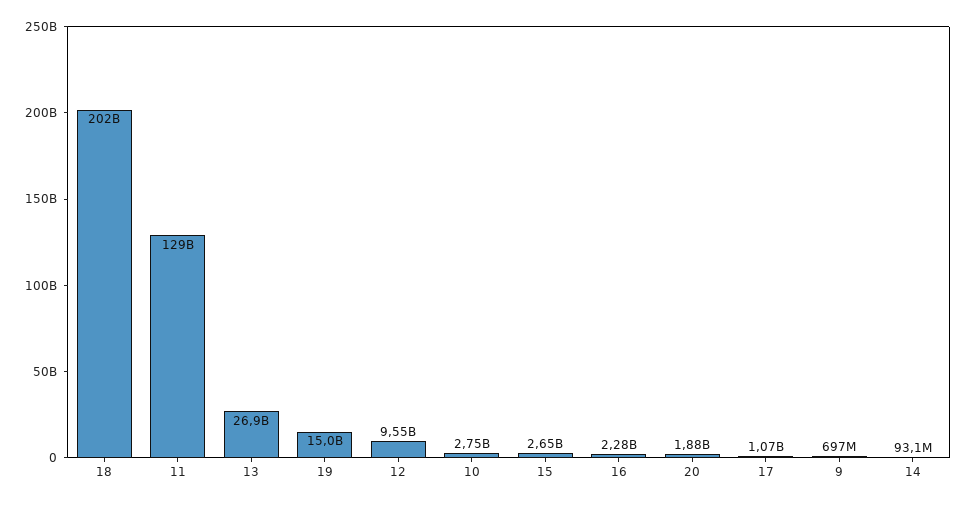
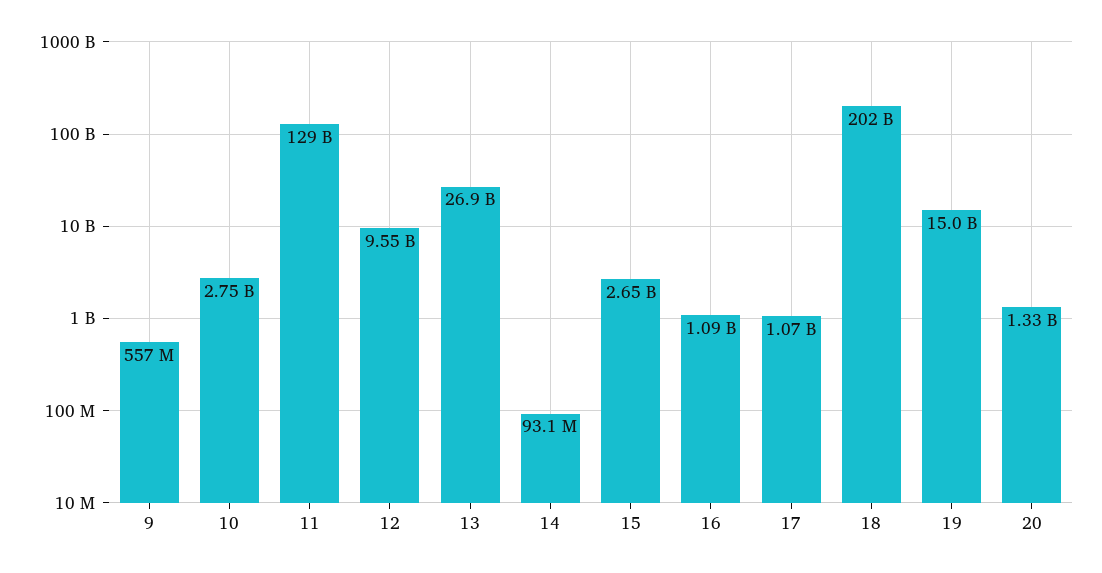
16: 2280000000 -> 1090000000
20: 1880000000 -> 1330000000
9: 697000000 -> 557000000

